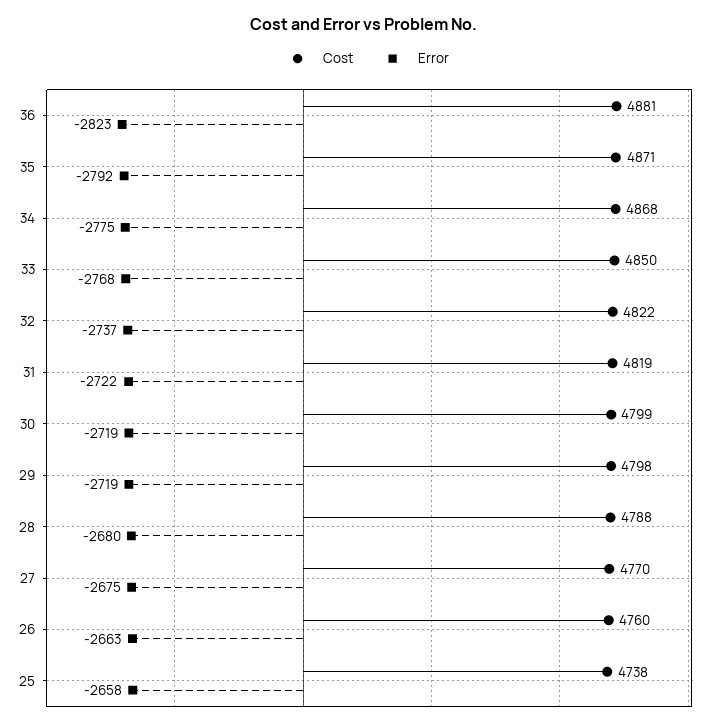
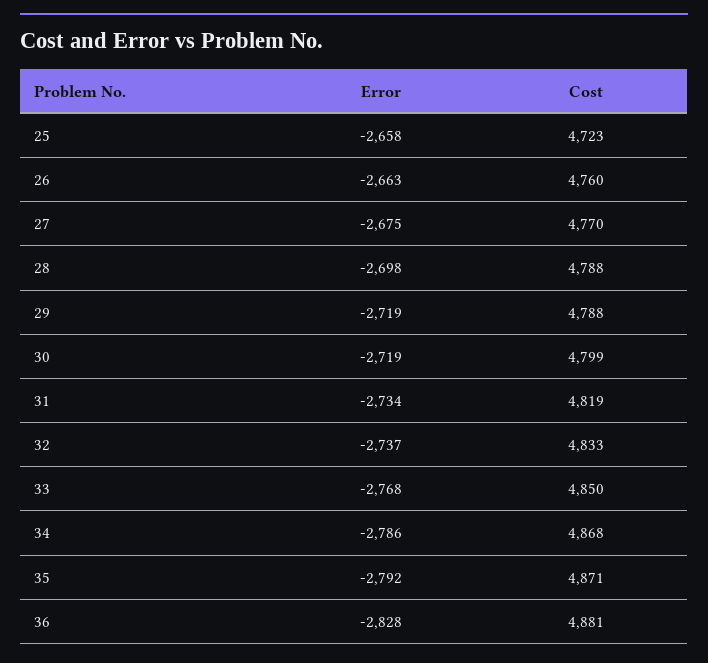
Error, 36: -2823 -> -2828
Error, 34: -2775 -> -2786
Cost, 32: 4822 -> 4833
Error, 31: -2722 -> -2734
Cost, 29: 4798 -> 4788
Error, 28: -2680 -> -2698
Cost, 25: 4738 -> 4723

